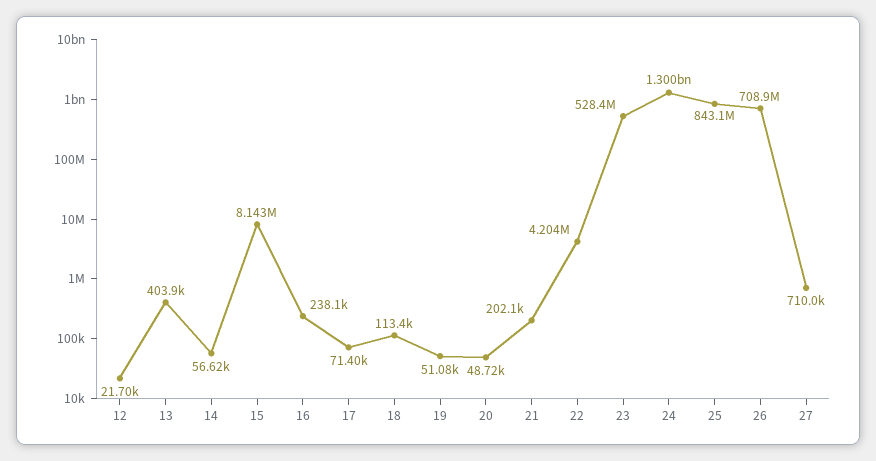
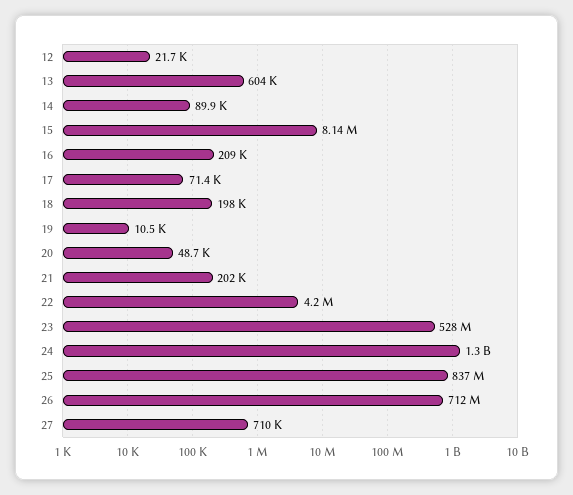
13: 403900 -> 604000
14: 56620 -> 89900
16: 238100 -> 209000
18: 113400 -> 198000
19: 51080 -> 10500
25: 843100000 -> 837000000
26: 708900000 -> 712000000

